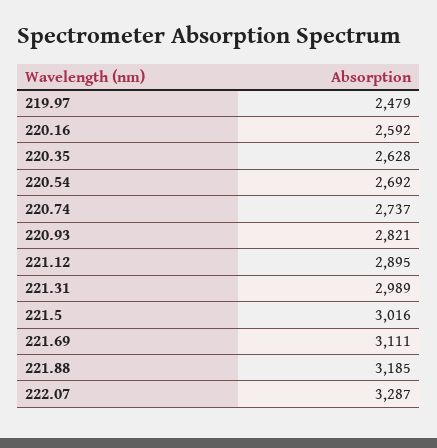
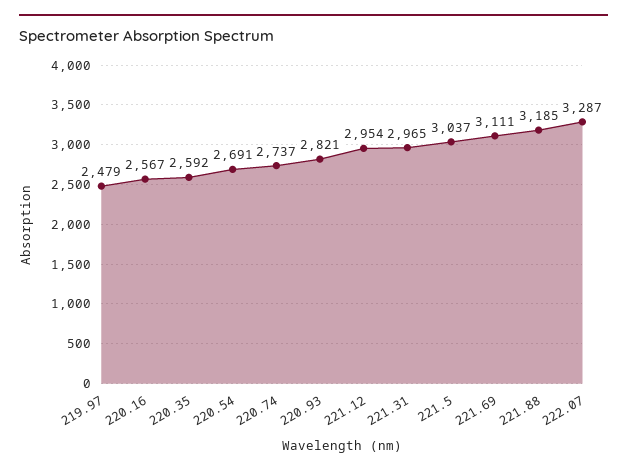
220.16: 2592 -> 2567
220.35: 2628 -> 2592
220.54: 2692 -> 2691
221.12: 2895 -> 2954
221.31: 2989 -> 2965
221.5: 3016 -> 3037

